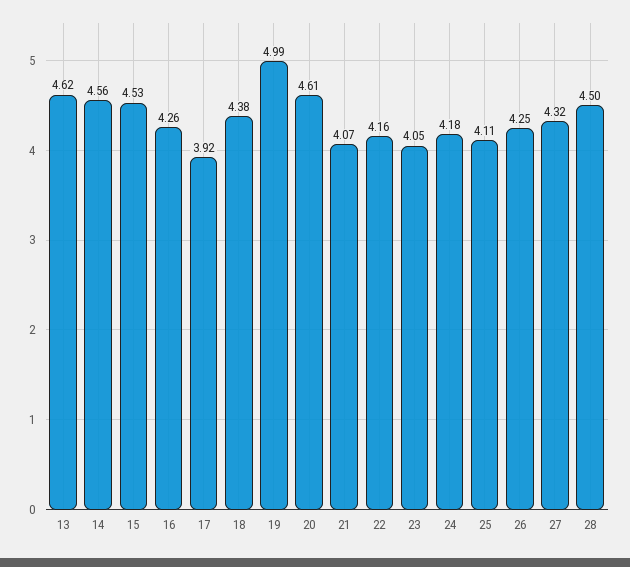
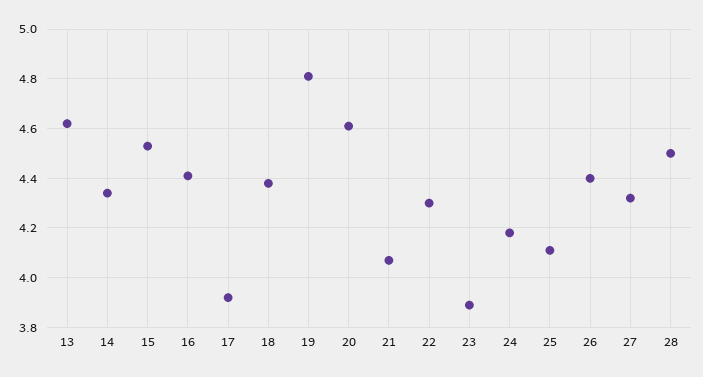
14: 4.56 -> 4.35
16: 4.26 -> 4.4
19: 4.99 -> 4.8
22: 4.16 -> 4.3
23: 4.05 -> 3.9
26: 4.25 -> 4.4

